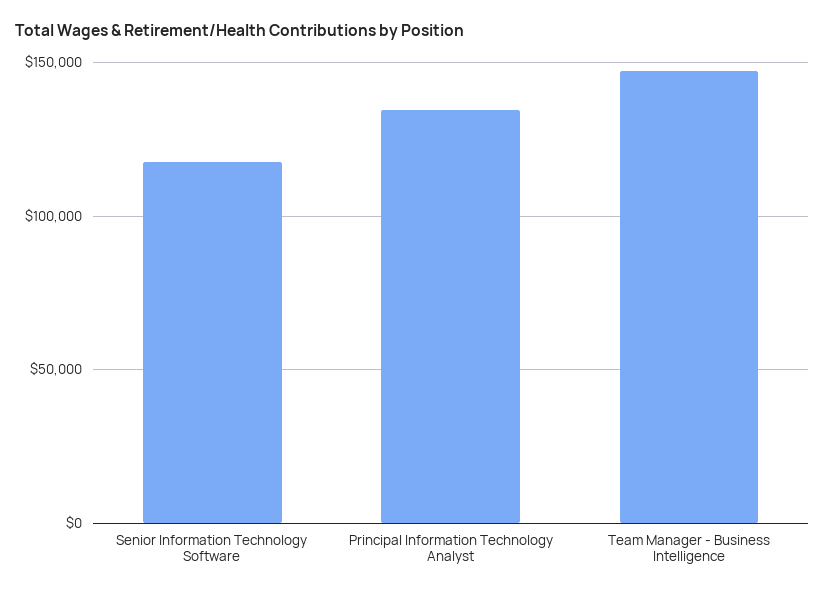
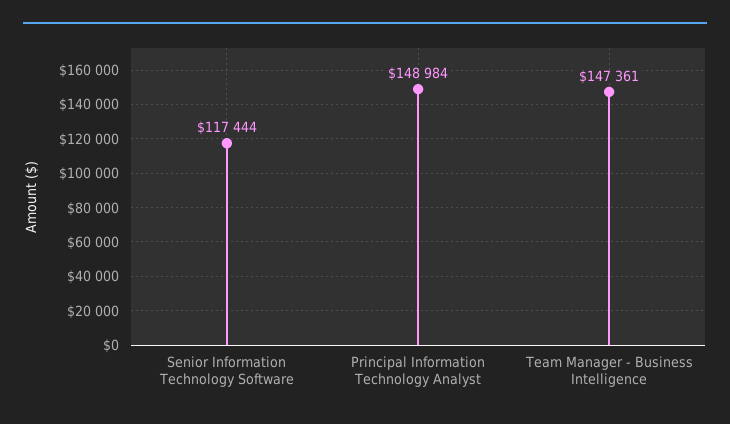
Principal Information Technology Analyst: 135000 -> 148984

